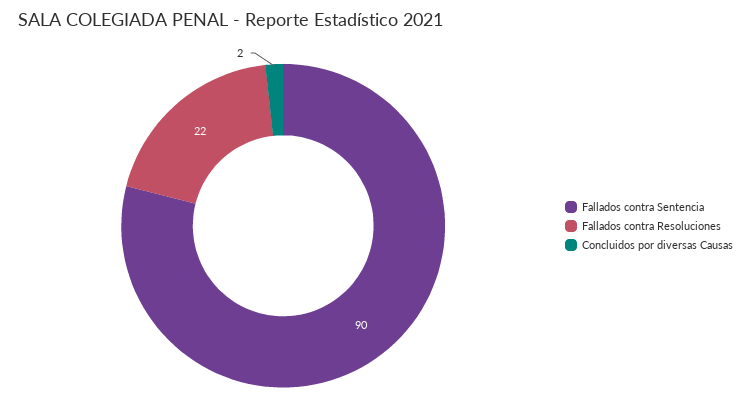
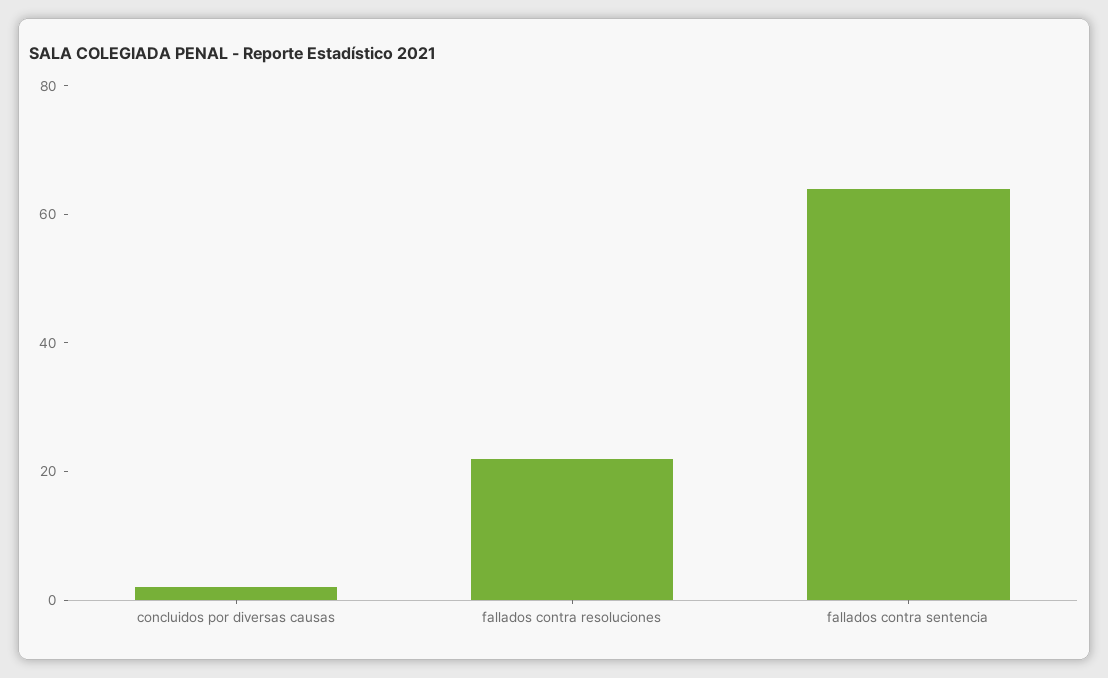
Fallados contra Sentencia: 90 -> 65

